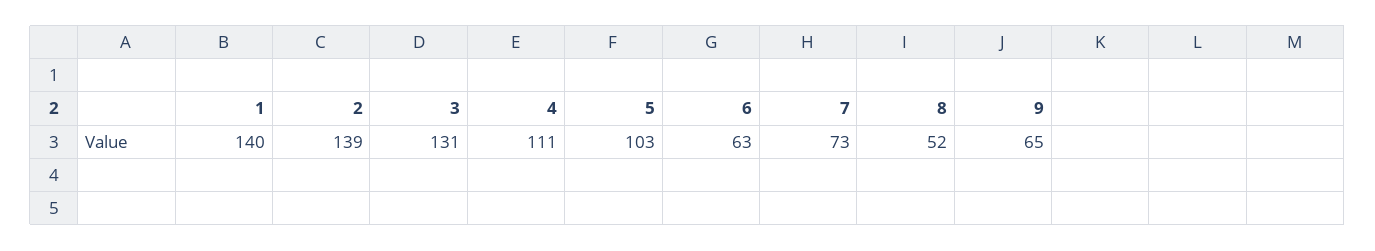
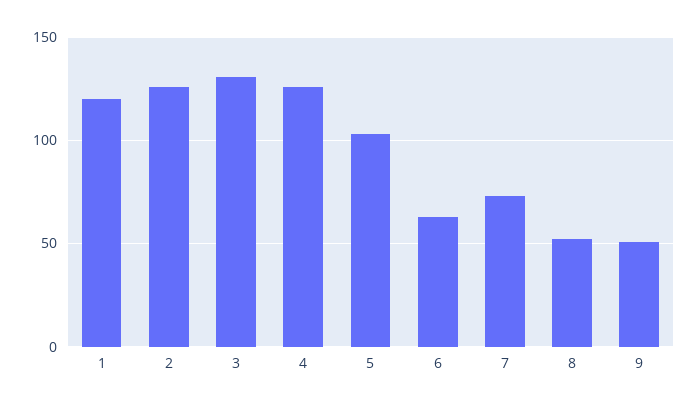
1: 140 -> 120
2: 139 -> 125
4: 111 -> 125
9: 65 -> 50

